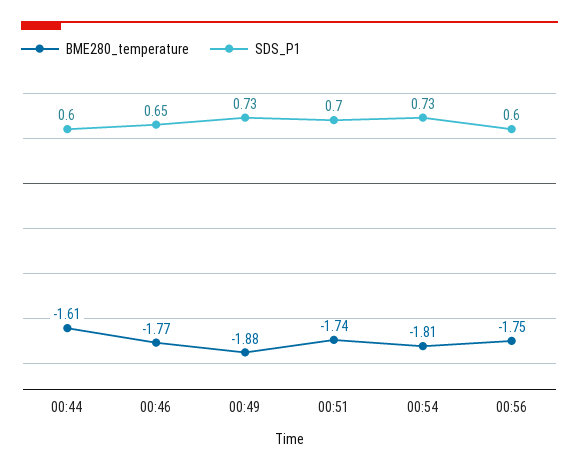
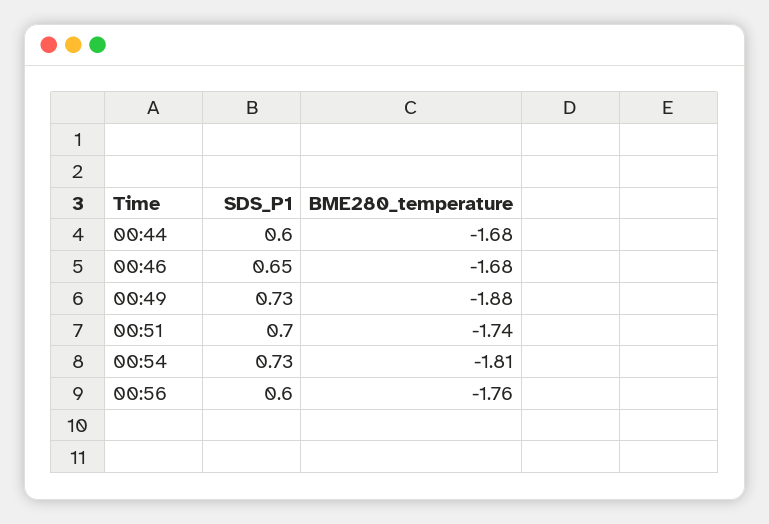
BME280_temperature, 00:44: -1.61 -> -1.68
BME280_temperature, 00:46: -1.77 -> -1.68
BME280_temperature, 00:56: -1.75 -> -1.76

